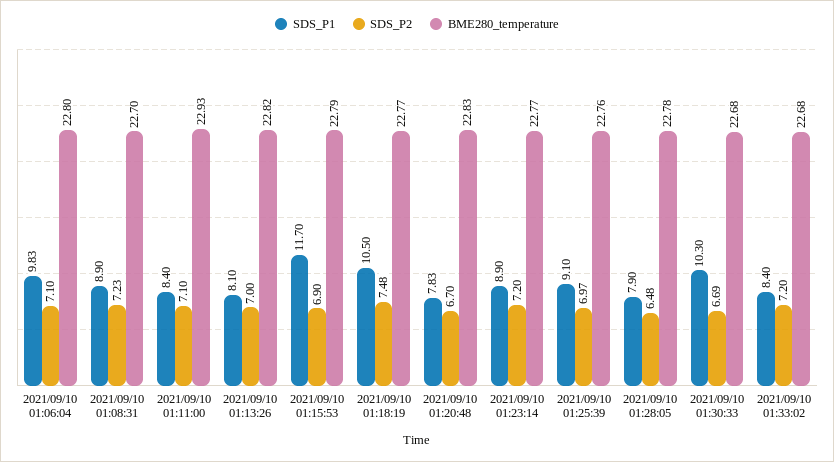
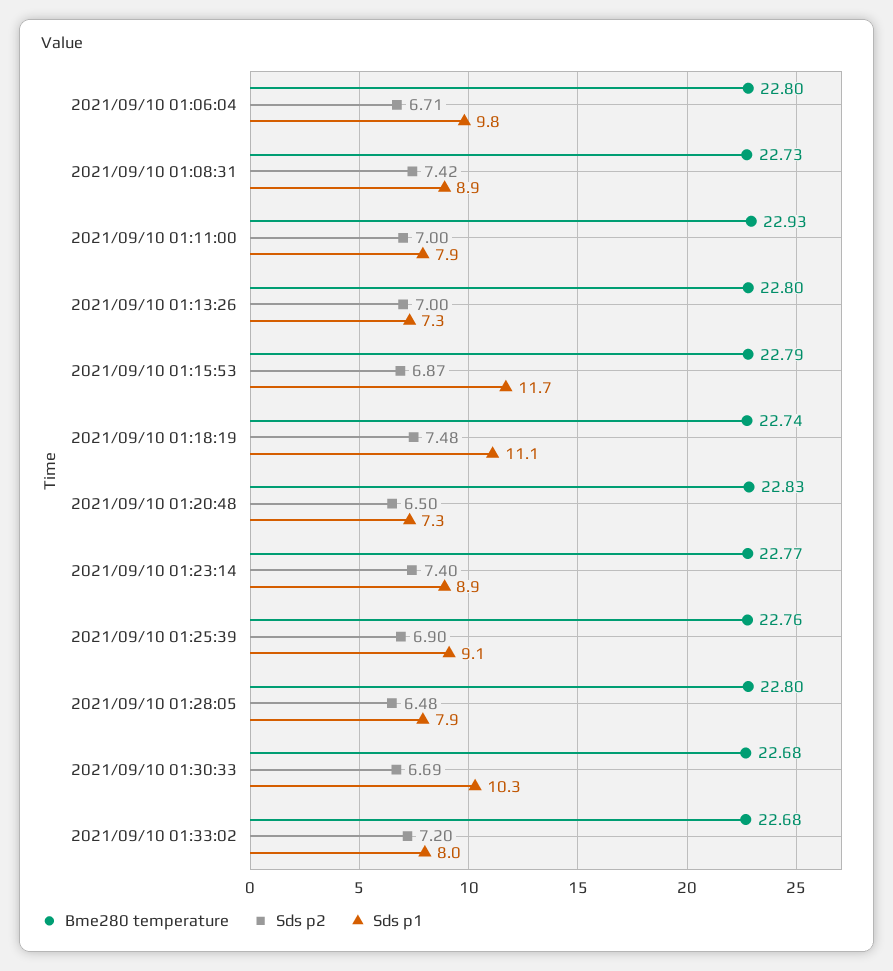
SDS_P2, 2021/09/10 01:06:04: 7.1 -> 6.71
SDS_P2, 2021/09/10 01:08:31: 7.23 -> 7.42
BME280_temperature, 2021/09/10 01:08:31: 22.7 -> 22.73
SDS_P1, 2021/09/10 01:11:00: 8.4 -> 7.9
SDS_P2, 2021/09/10 01:11:00: 7.1 -> 7
SDS_P1, 2021/09/10 01:13:26: 8.1 -> 7.3
BME280_temperature, 2021/09/10 01:13:26: 22.82 -> 22.8
SDS_P2, 2021/09/10 01:15:53: 6.9 -> 6.87
SDS_P1, 2021/09/10 01:18:19: 10.5 -> 11.1
BME280_temperature, 2021/09/10 01:18:19: 22.77 -> 22.74
SDS_P1, 2021/09/10 01:20:48: 7.83 -> 7.3
SDS_P2, 2021/09/10 01:20:48: 6.7 -> 6.5
SDS_P2, 2021/09/10 01:23:14: 7.2 -> 7.4
SDS_P2, 2021/09/10 01:25:39: 6.97 -> 6.9
BME280_temperature, 2021/09/10 01:28:05: 22.78 -> 22.8
SDS_P1, 2021/09/10 01:33:02: 8.4 -> 8

